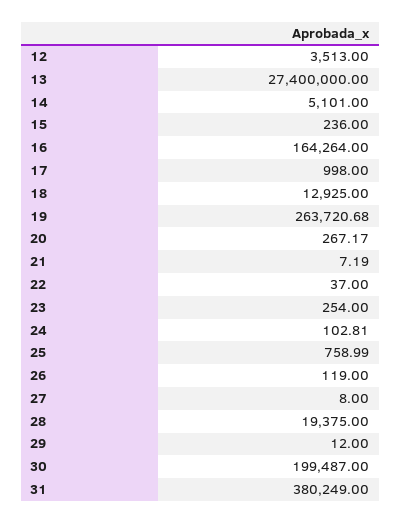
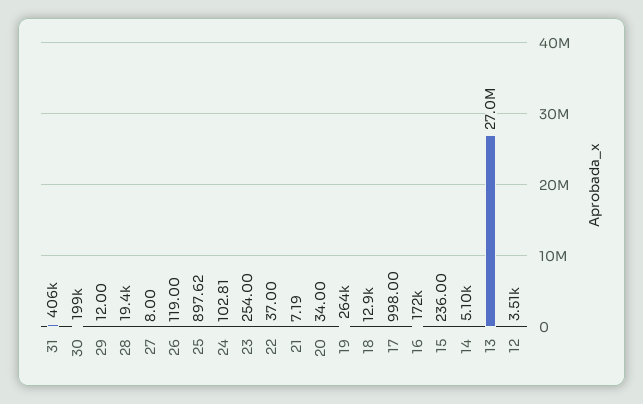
13: 27400000 -> 27000000
16: 164264 -> 172000
20: 267.17 -> 34
25: 758.99 -> 897.62
31: 380249 -> 406000

